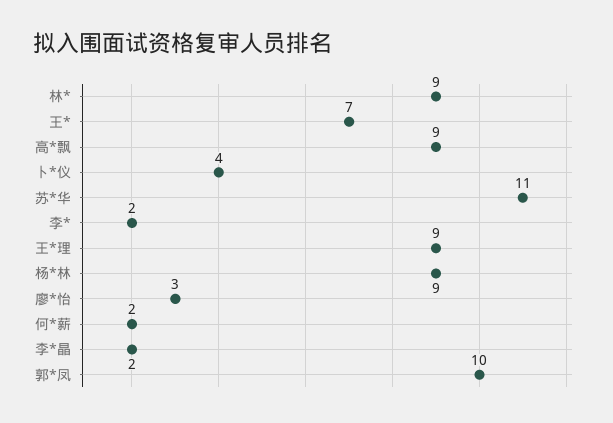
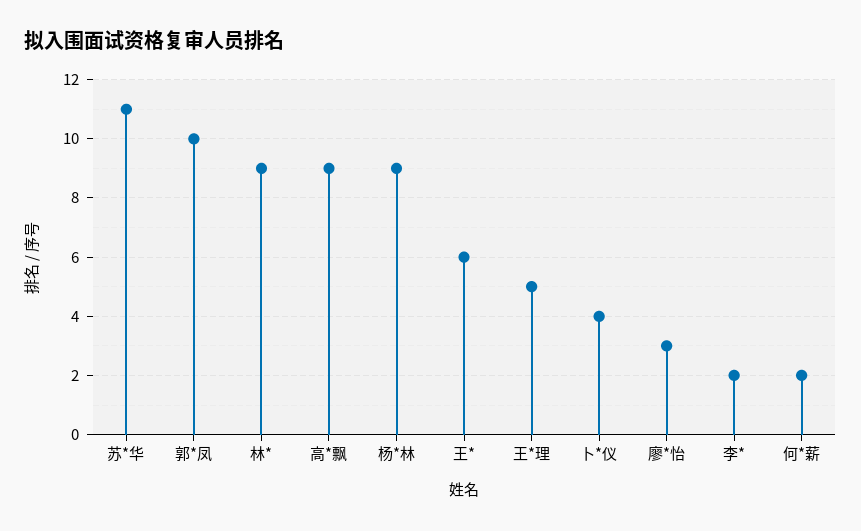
王*: 7 -> 6
王*理: 9 -> 5
李*晶: 2 -> none

